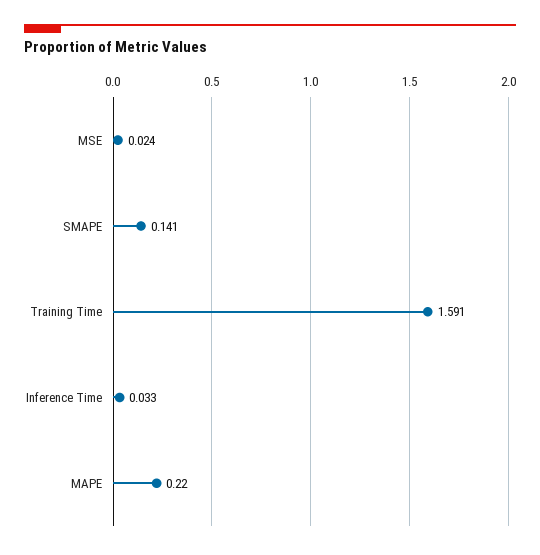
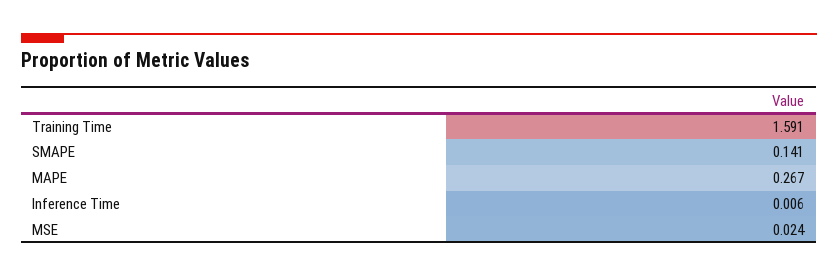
Inference Time: 0.033 -> 0.006
MAPE: 0.22 -> 0.267

